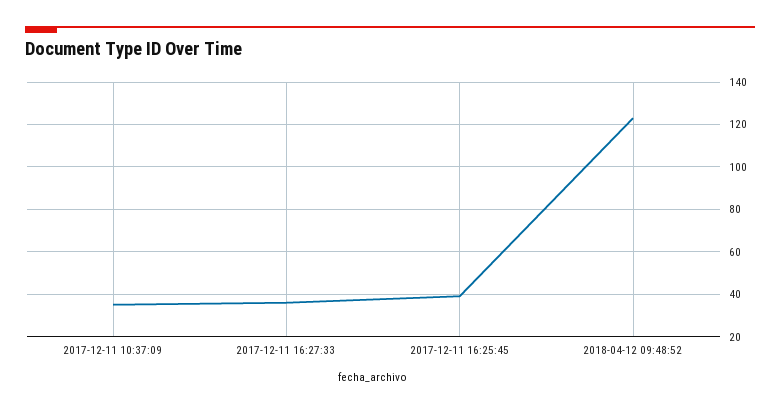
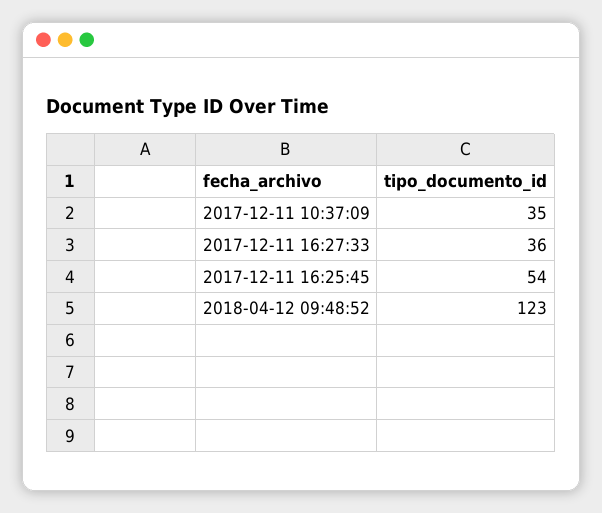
2017-12-11 16:25:45: 40 -> 54

